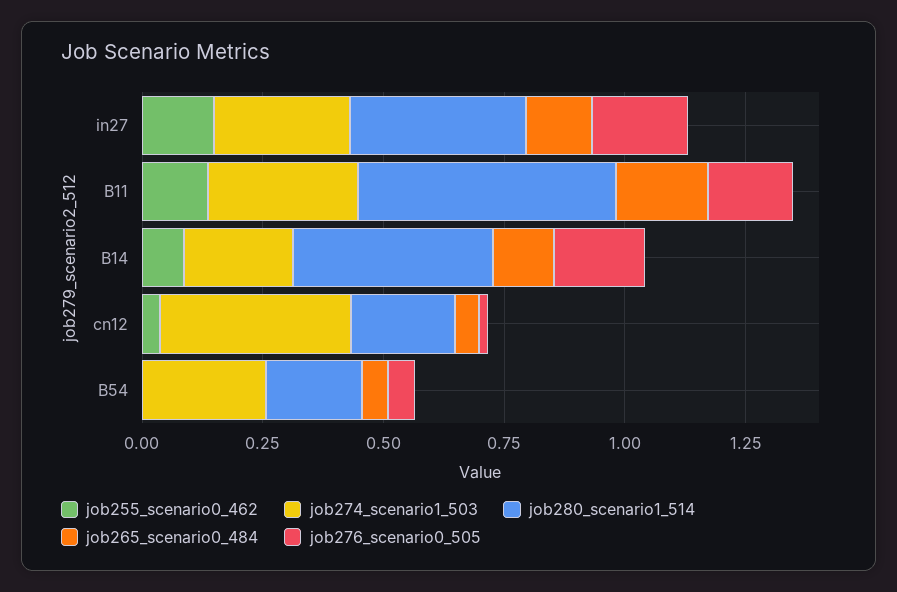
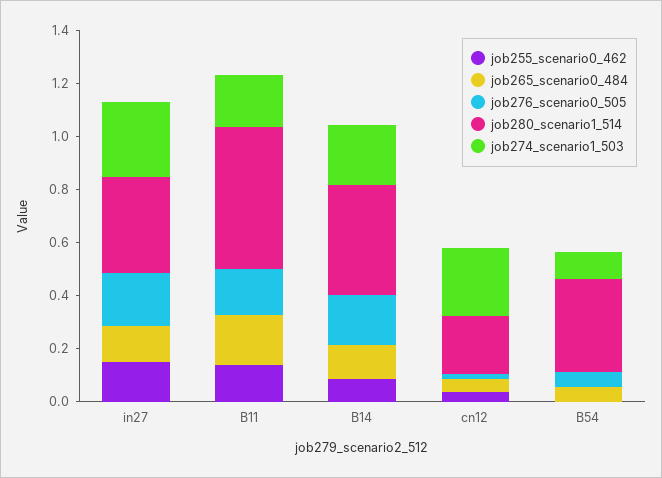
job274_scenario1_503, B11: 0.3 -> 0.2
job274_scenario1_503, cn12: 0.4 -> 0.25
job274_scenario1_503, B54: 0.25 -> 0.1
job280_scenario1_514, B54: 0.2 -> 0.35

